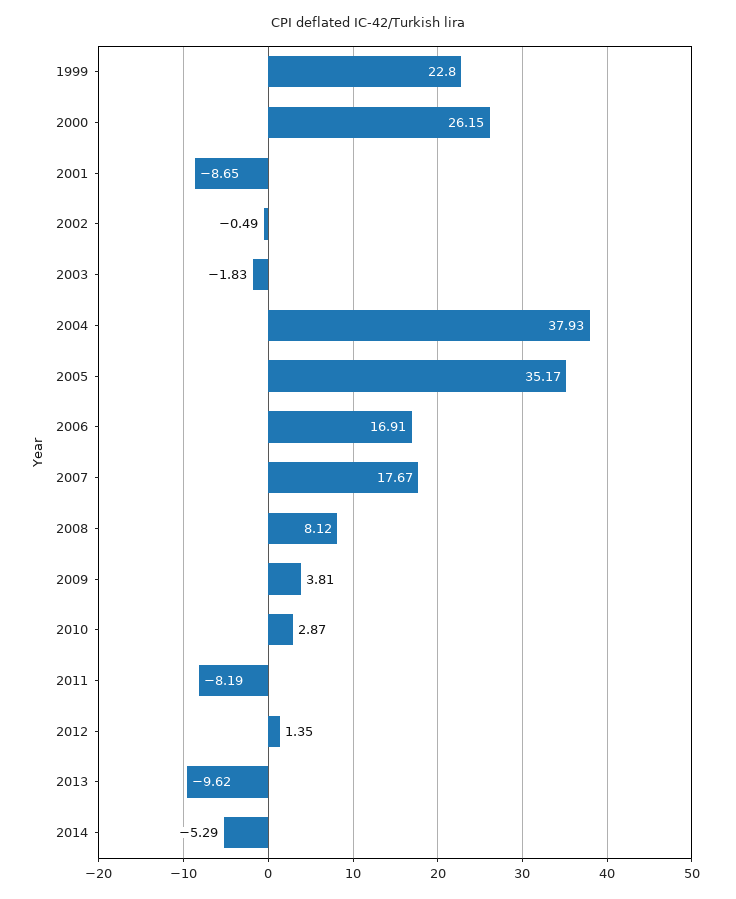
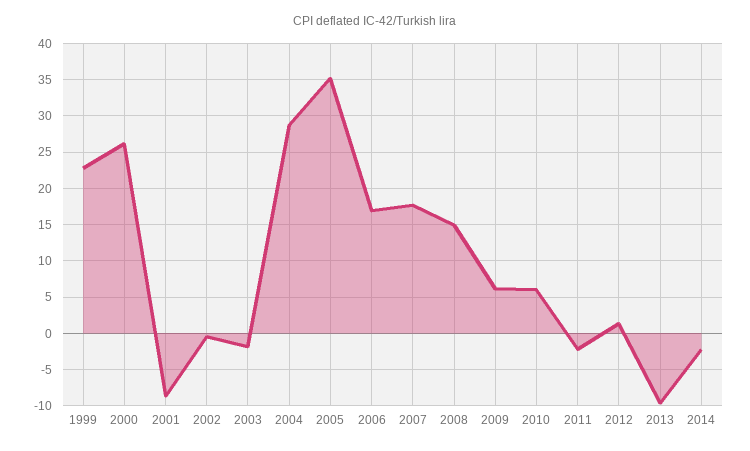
2004: 37.93 -> 29
2008: 8.12 -> 15
2009: 3.81 -> 6
2010: 2.87 -> 6
2011: -8.19 -> -2
2014: -5.29 -> -2

